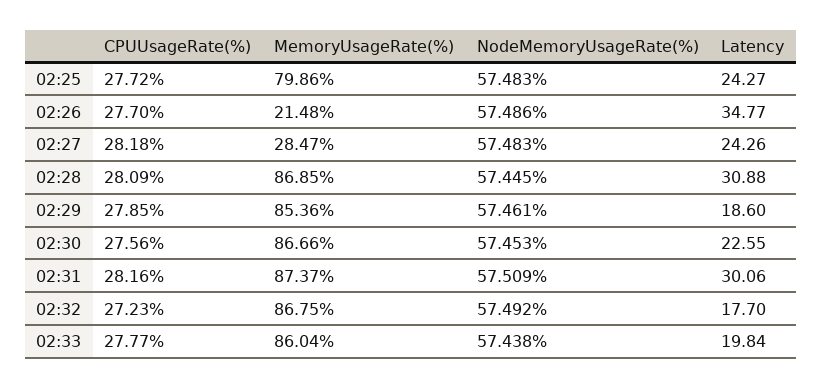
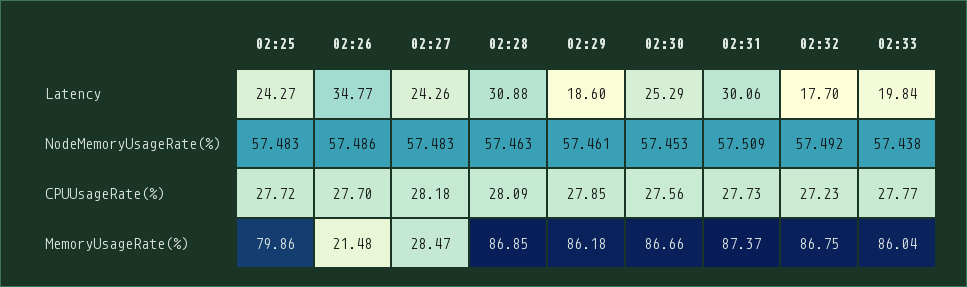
NodeMemoryUsageRate(%), 02:28: 57.445 -> 57.463
MemoryUsageRate(%), 02:29: 85.36 -> 86.18
Latency, 02:30: 22.55 -> 25.29
CPUUsageRate(%), 02:31: 28.16 -> 27.73

